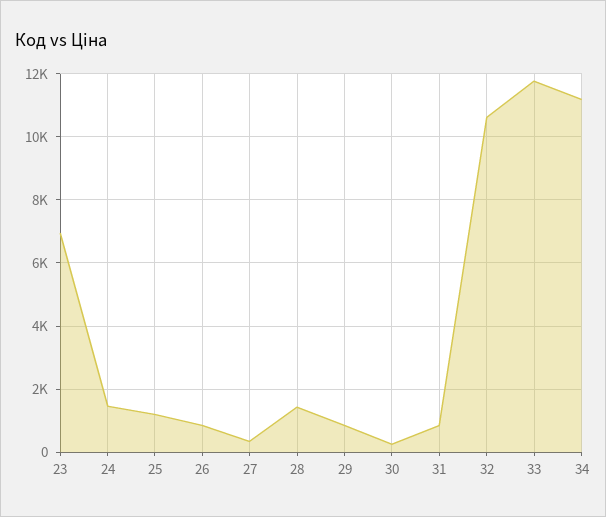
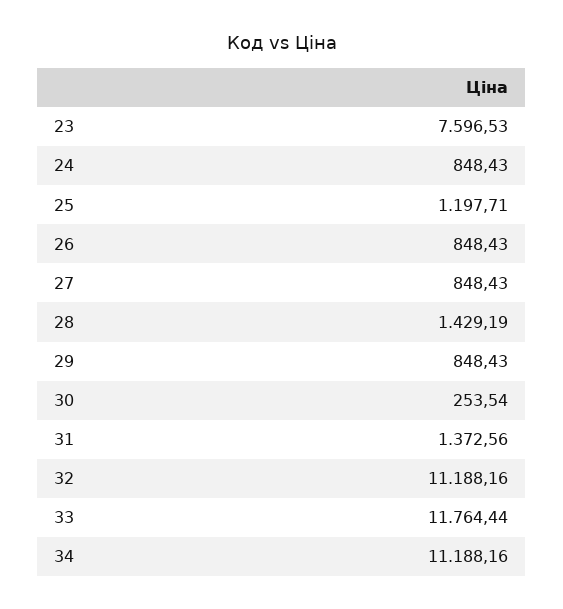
23: 7000 -> 7596.53
24: 1400 -> 848.43
27: 400 -> 848.43
31: 800 -> 1372.56
32: 10600 -> 11188.16

